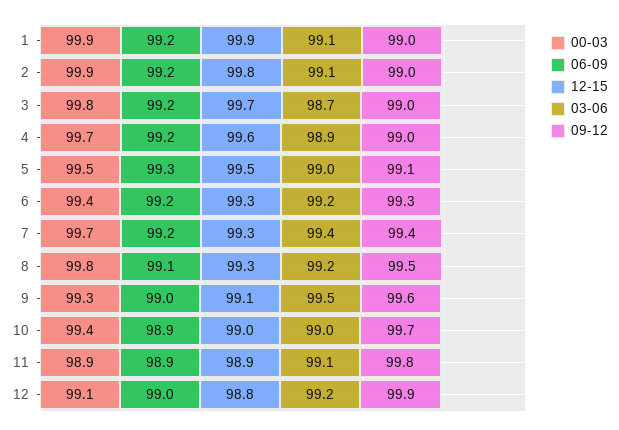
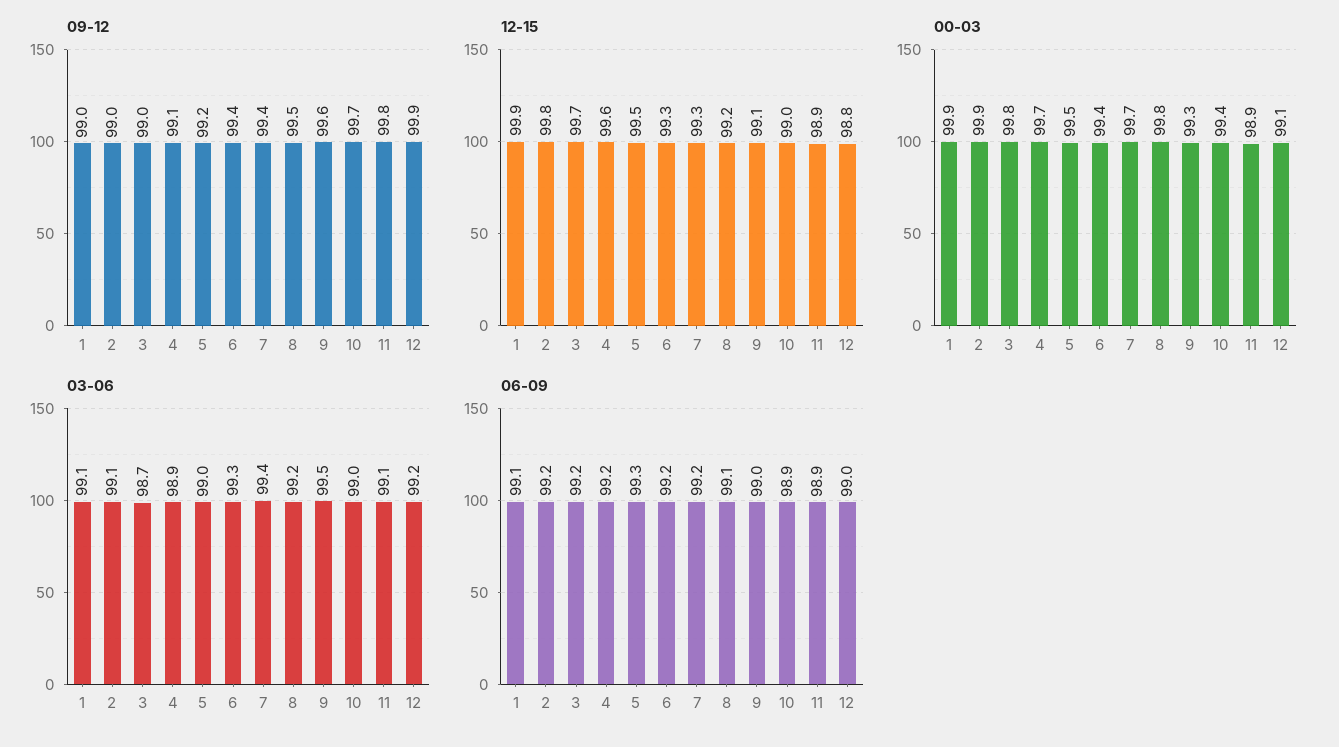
06-09, 1: 99.2 -> 99.1
09-12, 4: 99 -> 99.1
09-12, 5: 99.1 -> 99.2
03-06, 6: 99.2 -> 99.3
09-12, 6: 99.3 -> 99.4
12-15, 8: 99.3 -> 99.2

